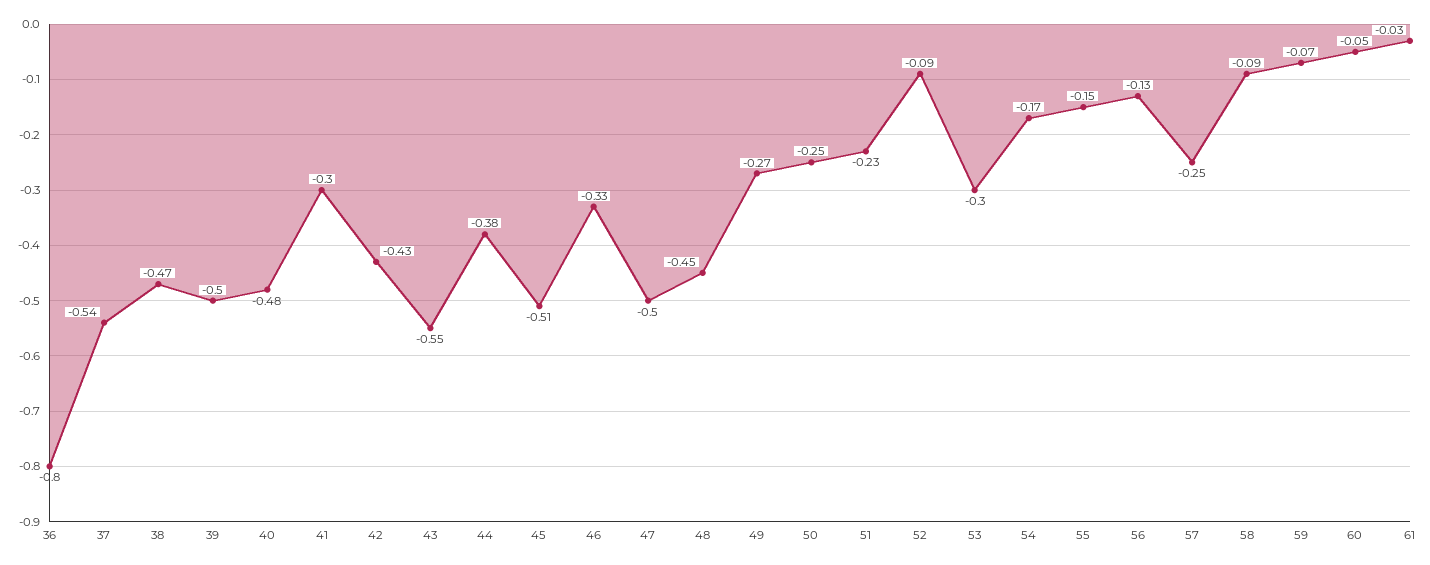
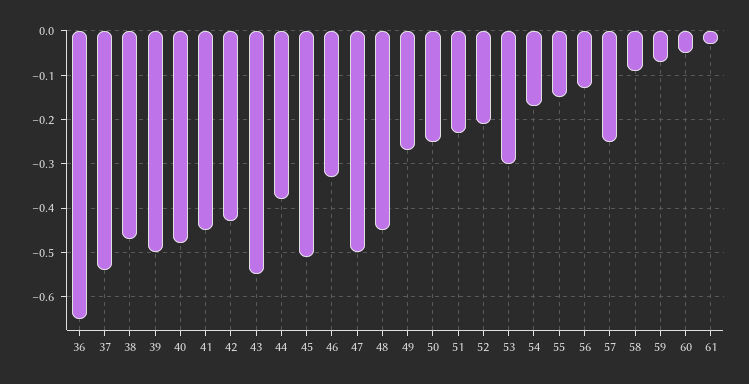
36: -0.8 -> -0.65
41: -0.3 -> -0.45
52: -0.09 -> -0.2

